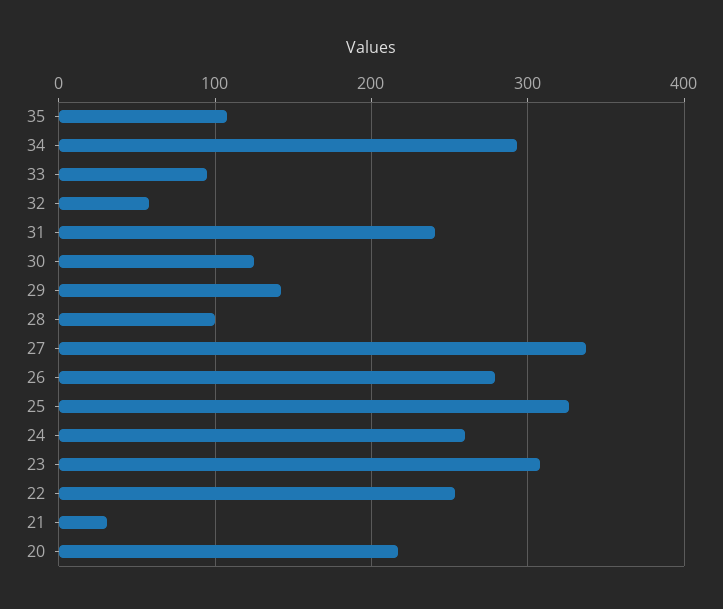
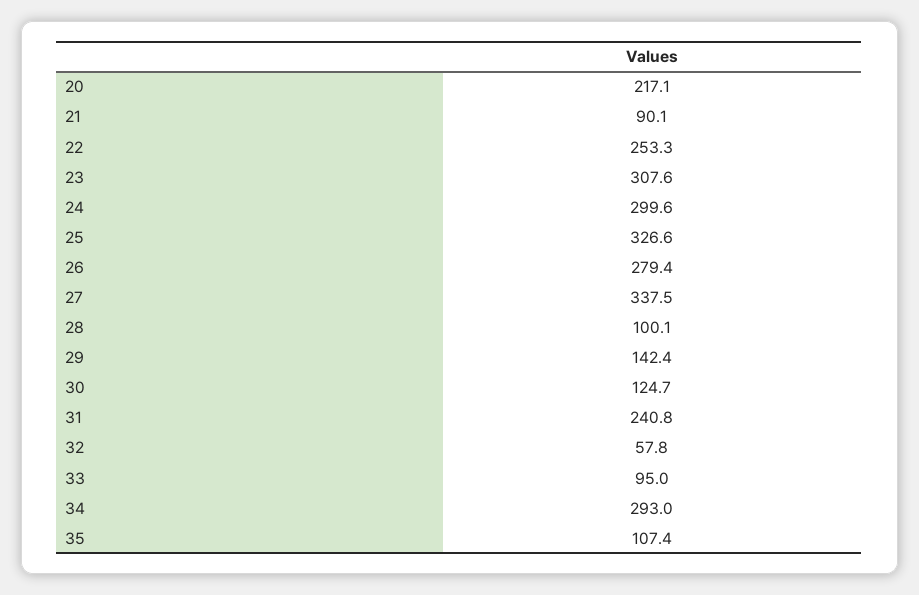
24: 260 -> 299.6
21: 30 -> 90.1

